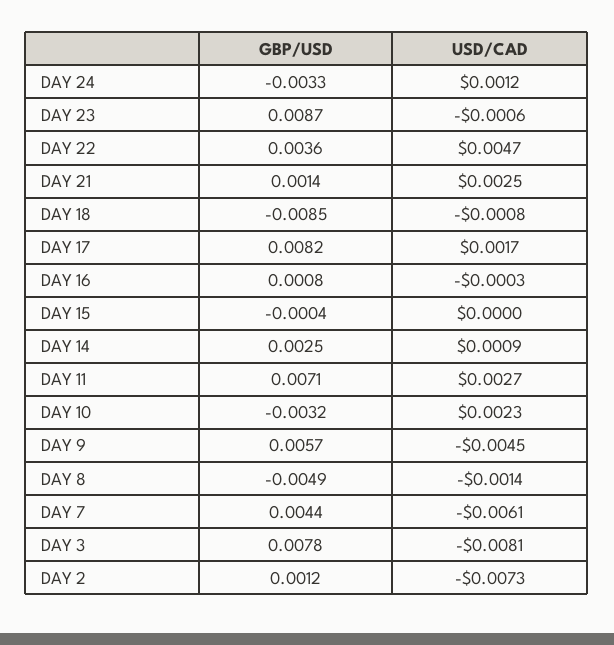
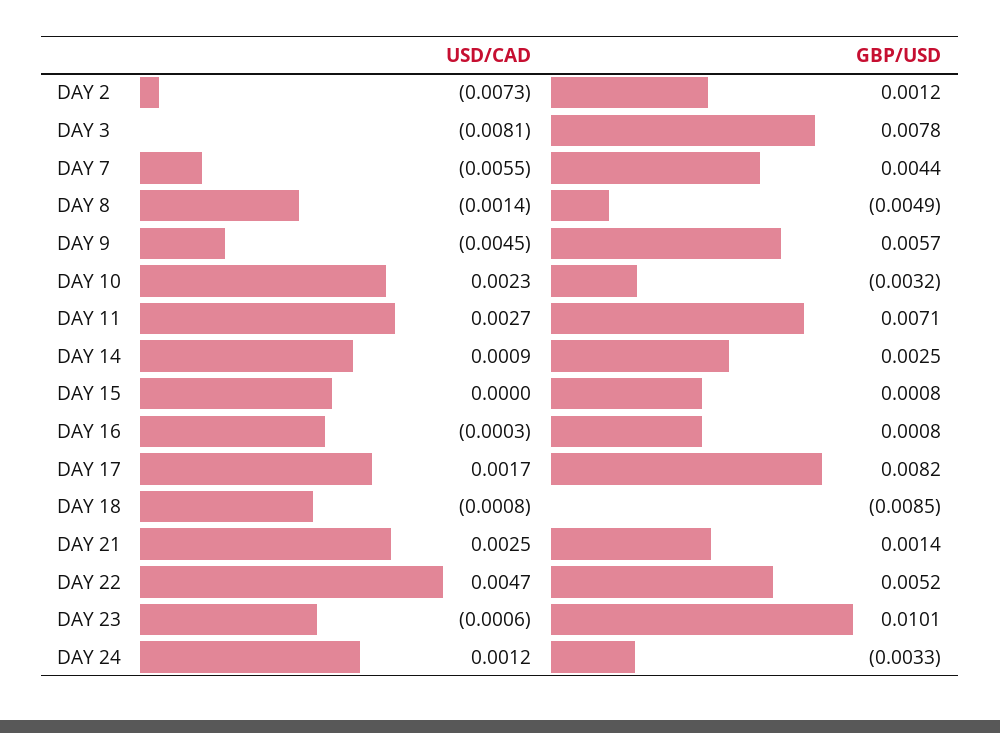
GBP/USD, DAY 23: 0.0087 -> 0.0101
GBP/USD, DAY 22: 0.0036 -> 0.0052
GBP/USD, DAY 15: -0.0004 -> 0.0008
USD/CAD, DAY 7: -0.0061 -> -0.0055

